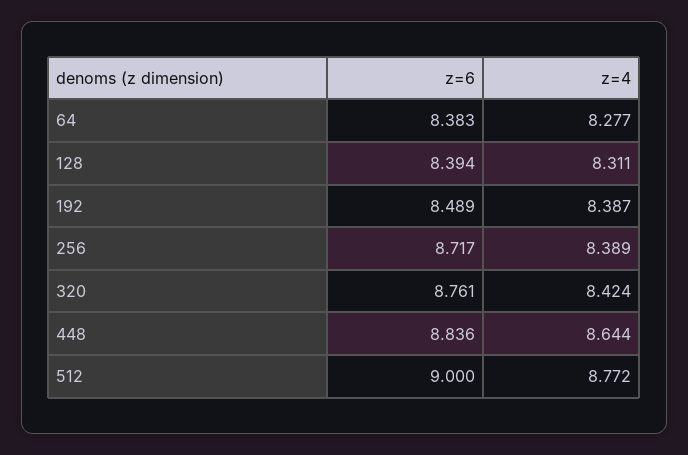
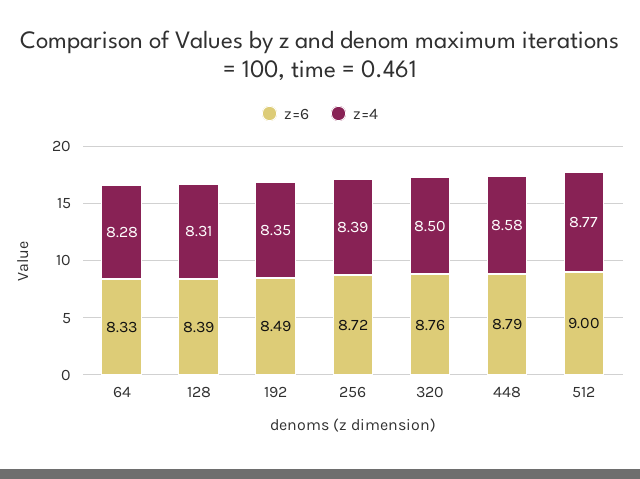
z=6, 64: 8.383 -> 8.33
z=4, 192: 8.387 -> 8.35
z=4, 320: 8.424 -> 8.5
z=6, 448: 8.836 -> 8.79
z=4, 448: 8.644 -> 8.58

